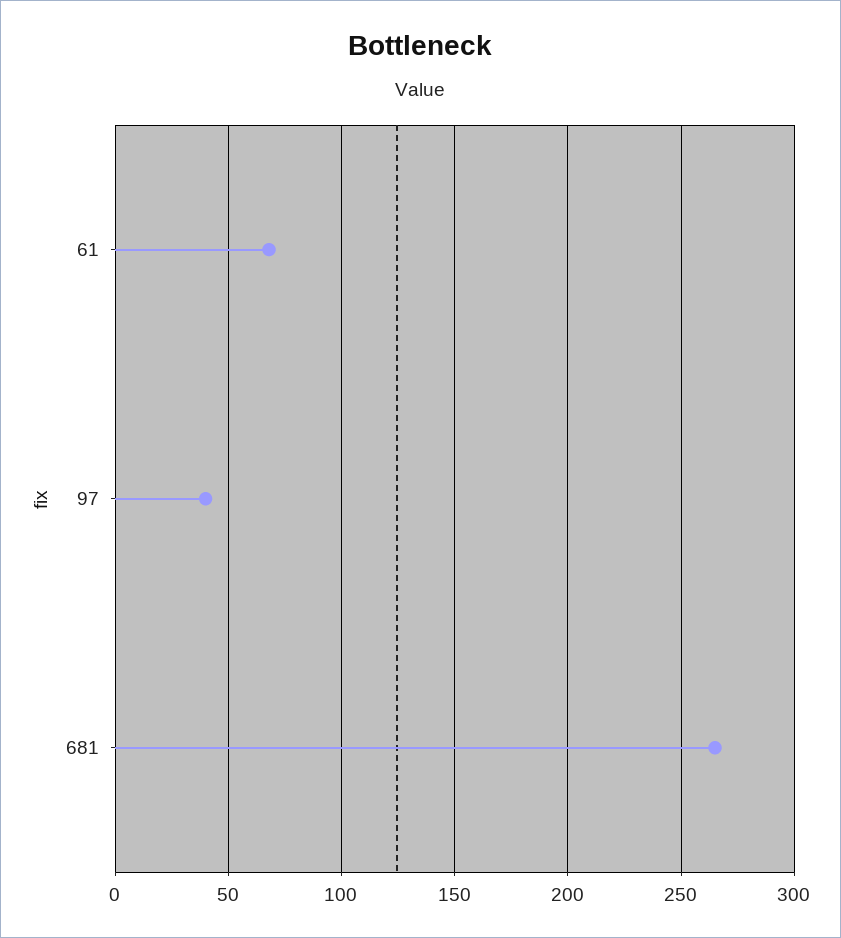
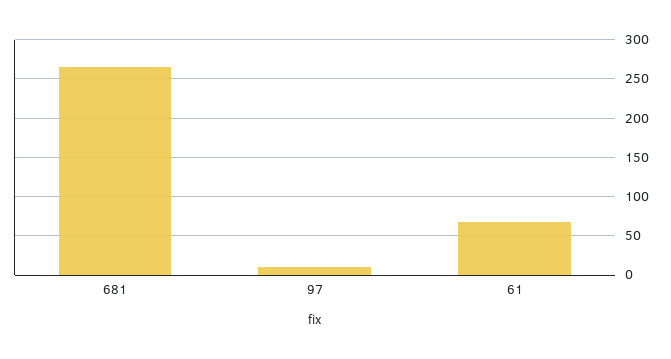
97: 40 -> 10

